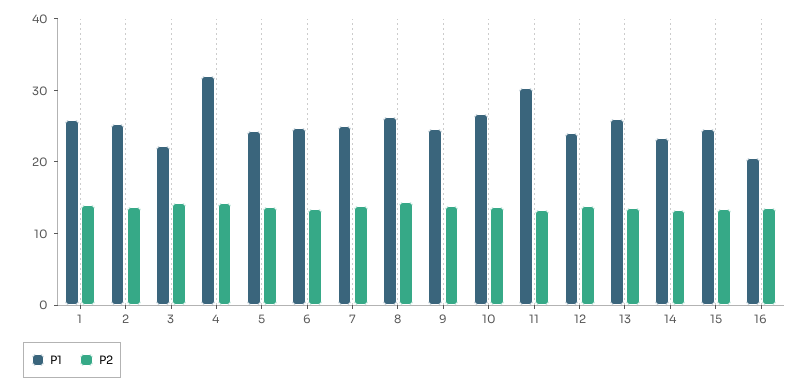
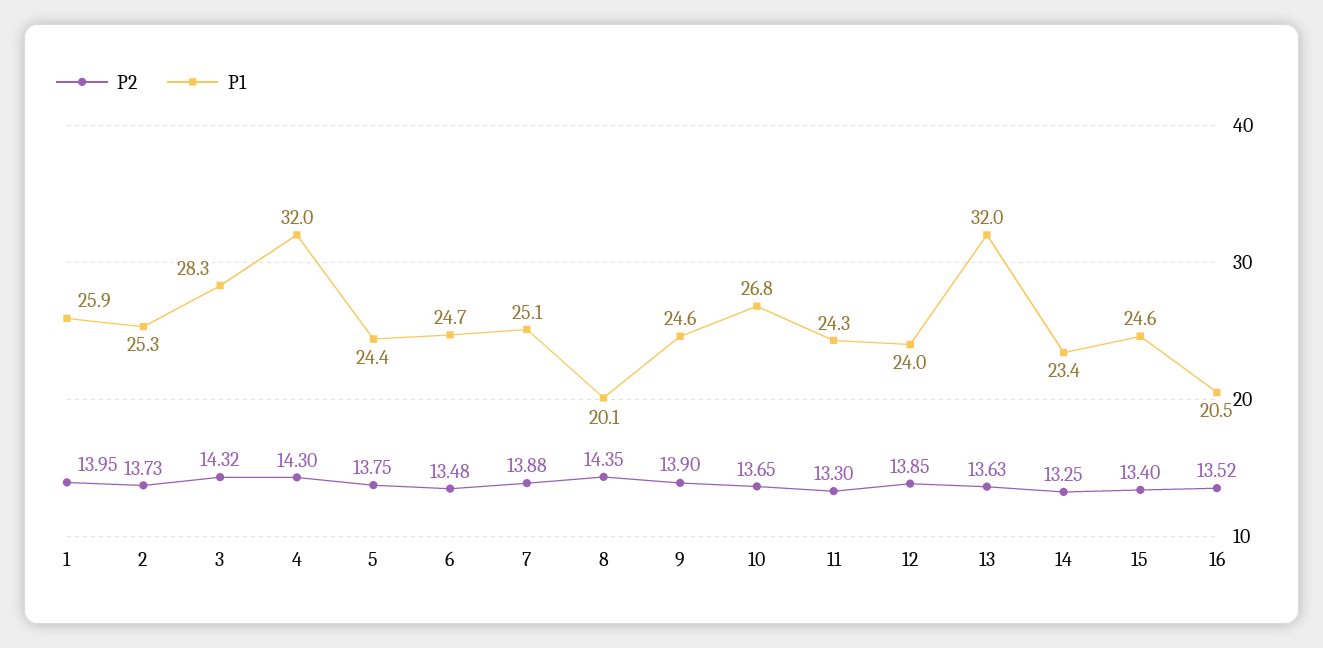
P1, 3: 22 -> 28.3
P1, 8: 26 -> 20.1
P1, 11: 30 -> 24.3
P1, 13: 26 -> 32

